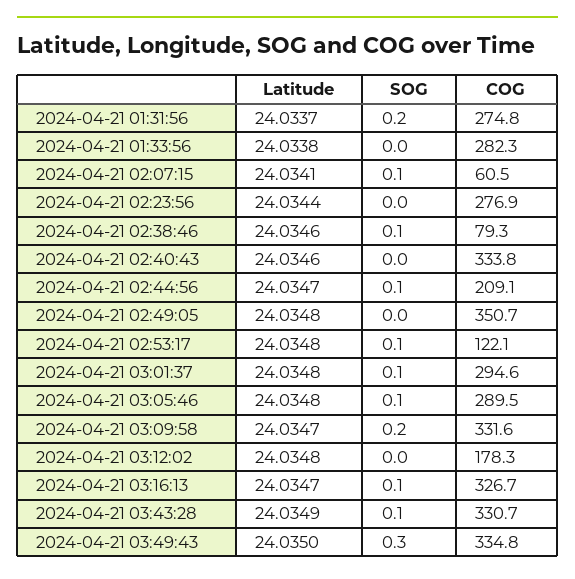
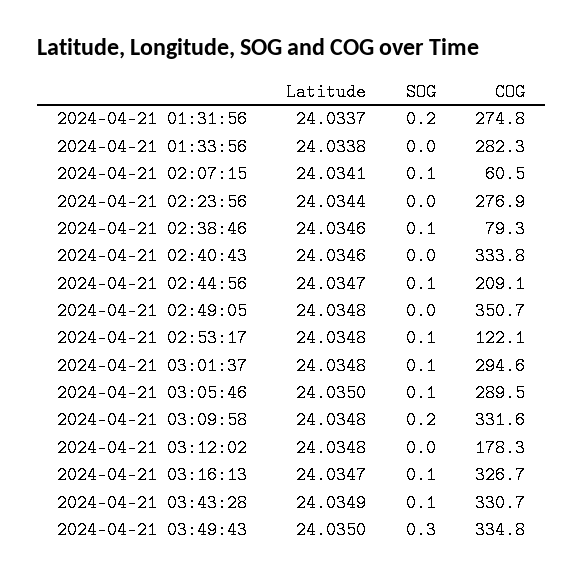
Latitude, 2024-04-21 03:05:46: 24.0348 -> 24.035
Latitude, 2024-04-21 03:09:58: 24.0347 -> 24.0348

